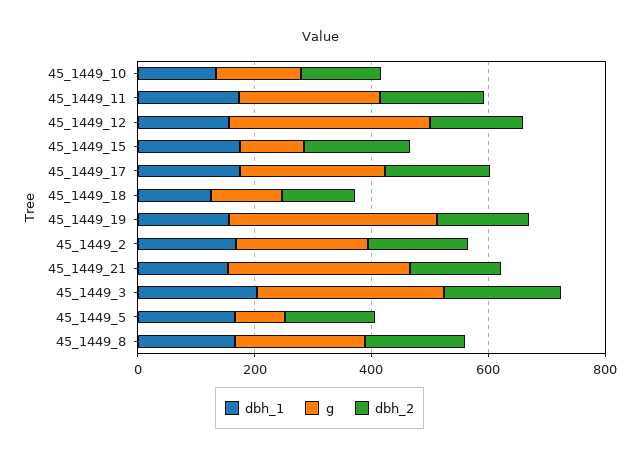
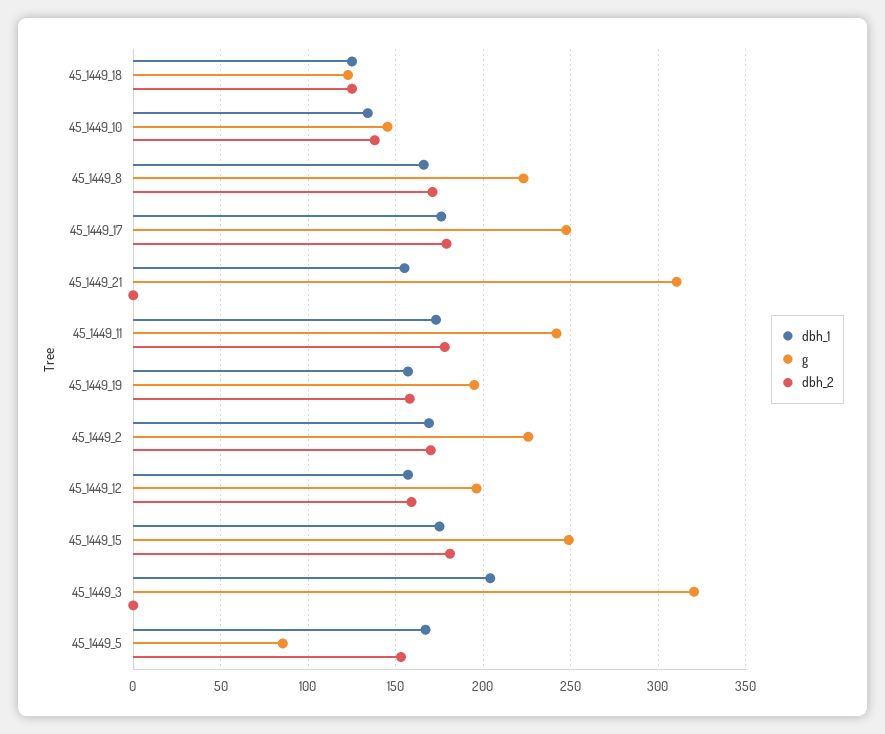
g, 45_1449_12: 350 -> 195
g, 45_1449_15: 100 -> 250
g, 45_1449_19: 350 -> 195
dbh_2, 45_1449_21: 150 -> 0
dbh_2, 45_1449_3: 200 -> 0

